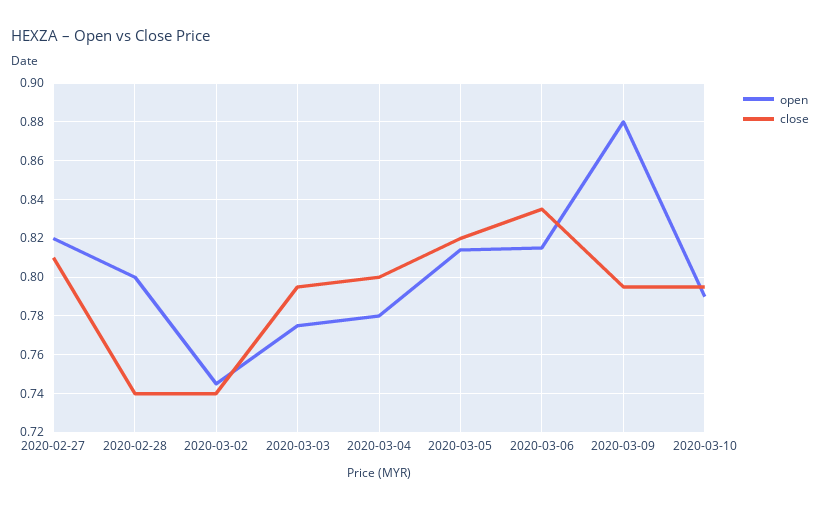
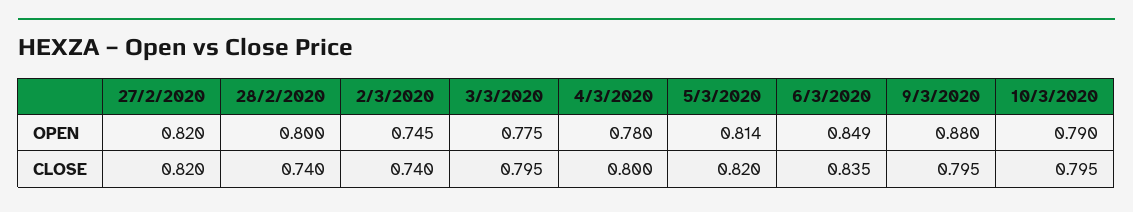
close, 2020-02-27: 0.81 -> 0.82
open, 2020-03-06: 0.815 -> 0.849

